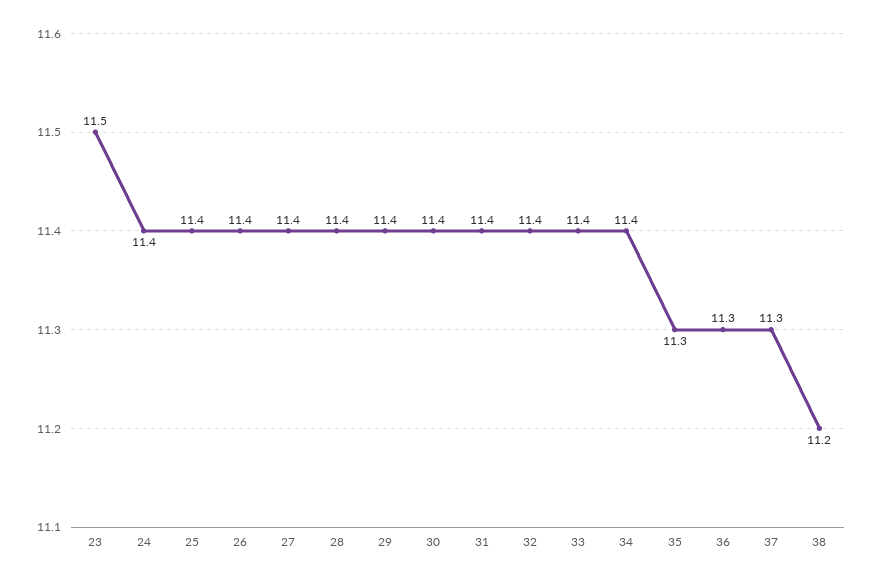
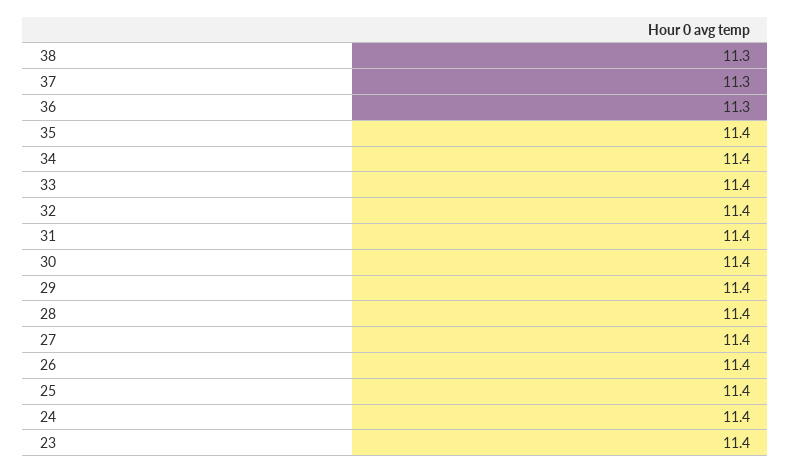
23: 11.5 -> 11.4
35: 11.3 -> 11.4
38: 11.2 -> 11.3

